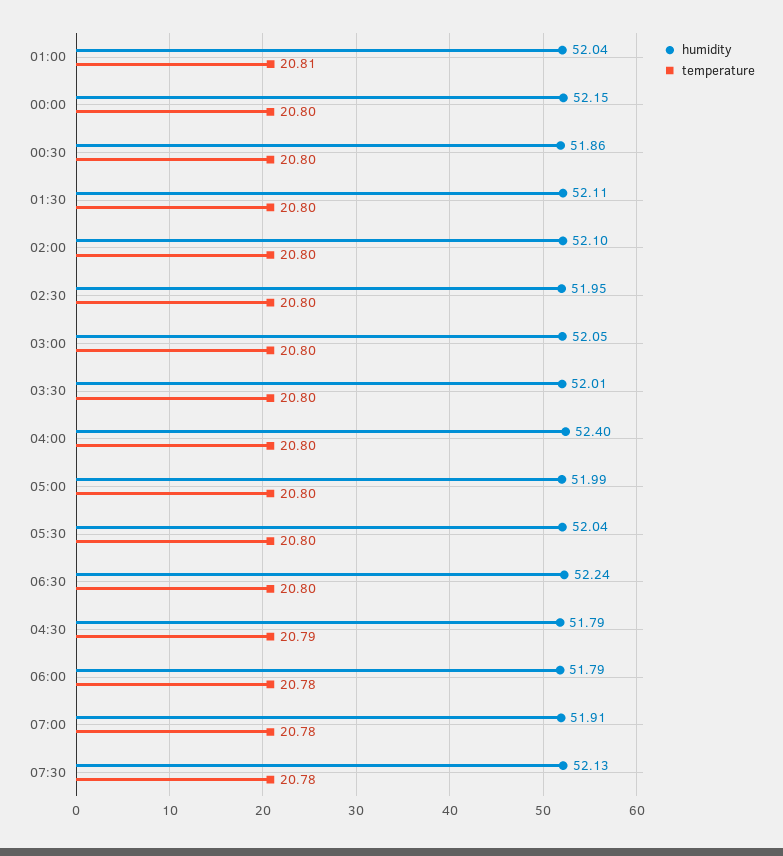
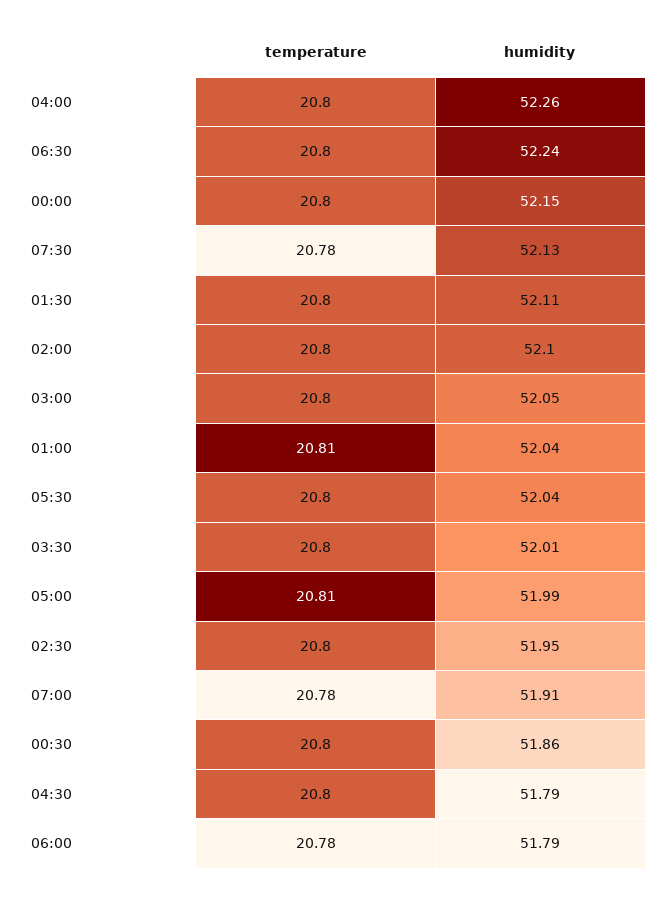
humidity, 04:00: 52.4 -> 52.26
temperature, 05:00: 20.8 -> 20.81
temperature, 04:30: 20.79 -> 20.8

